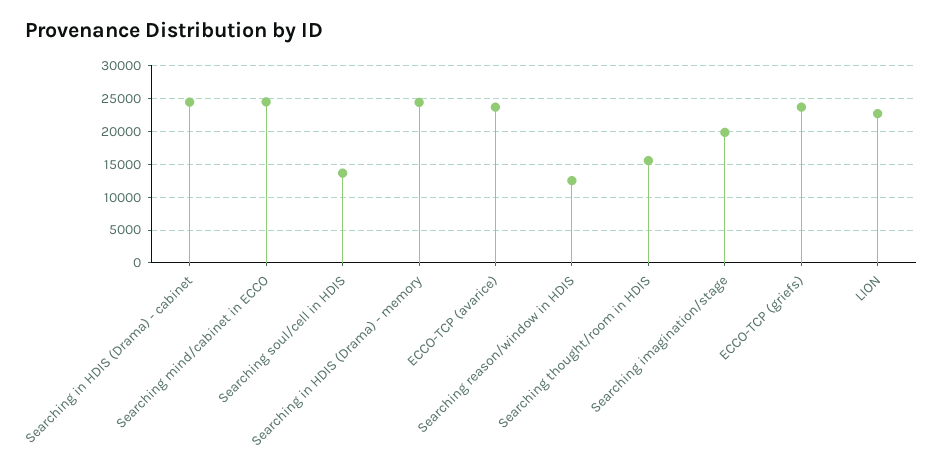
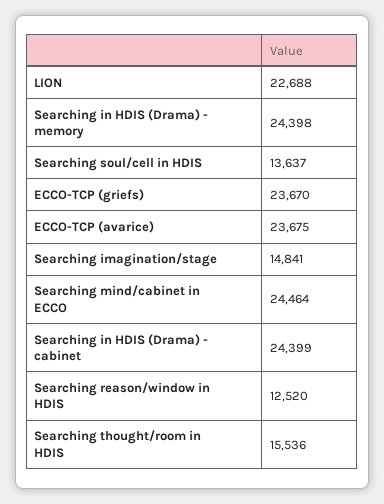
Searching imagination/stage: 20000 -> 14841

